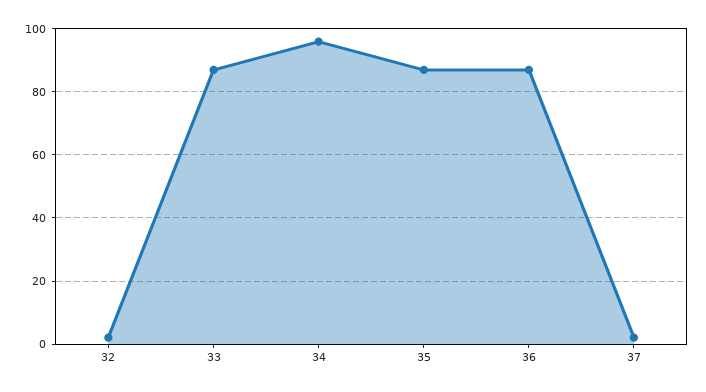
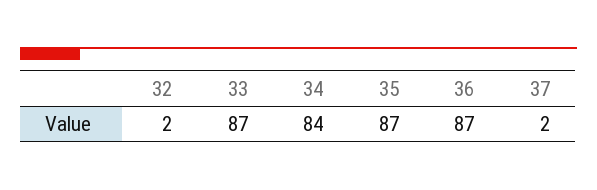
34: 95 -> 84

